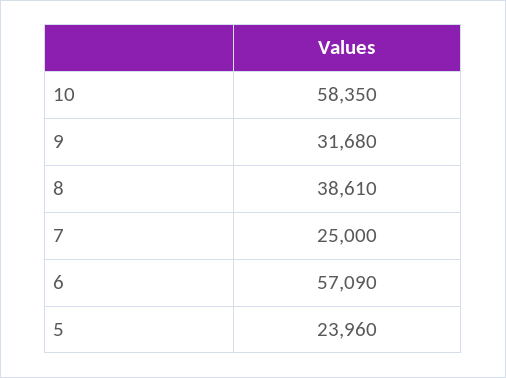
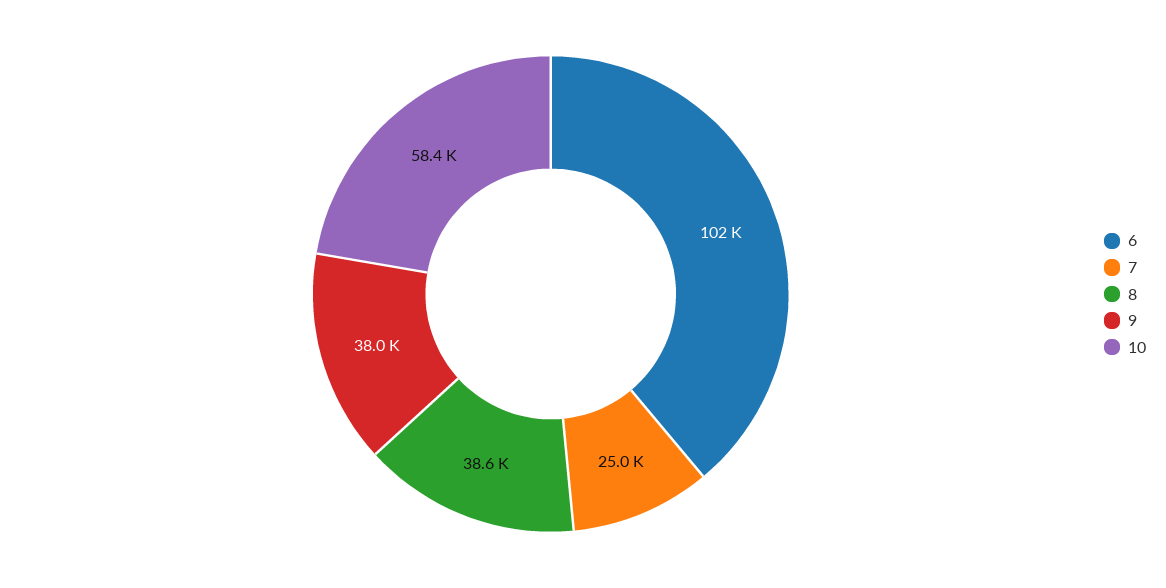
9: 31680 -> 38000
6: 57090 -> 102000
5: 23960 -> none

